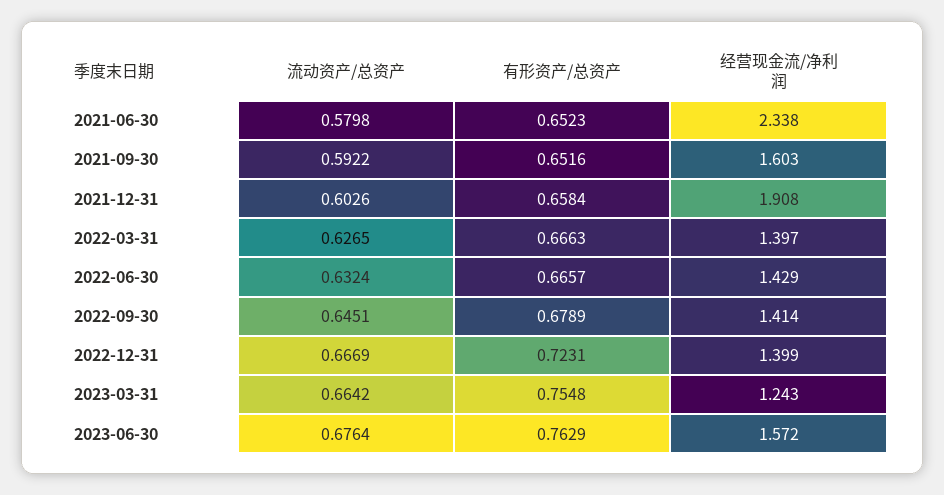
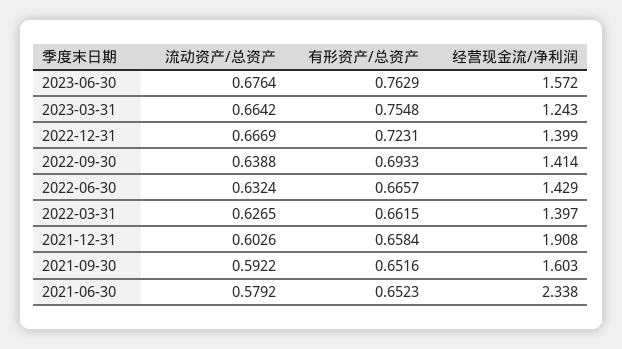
流动资产/总资产, 2021-06-30: 0.5798 -> 0.5792
有形资产/总资产, 2022-03-31: 0.6663 -> 0.6615
流动资产/总资产, 2022-09-30: 0.6451 -> 0.6388
有形资产/总资产, 2022-09-30: 0.6789 -> 0.6933

